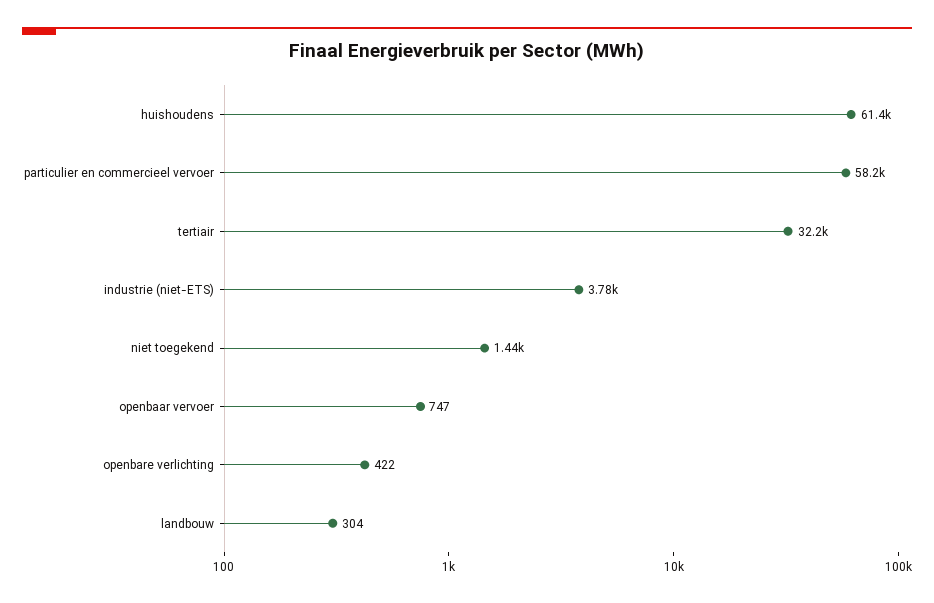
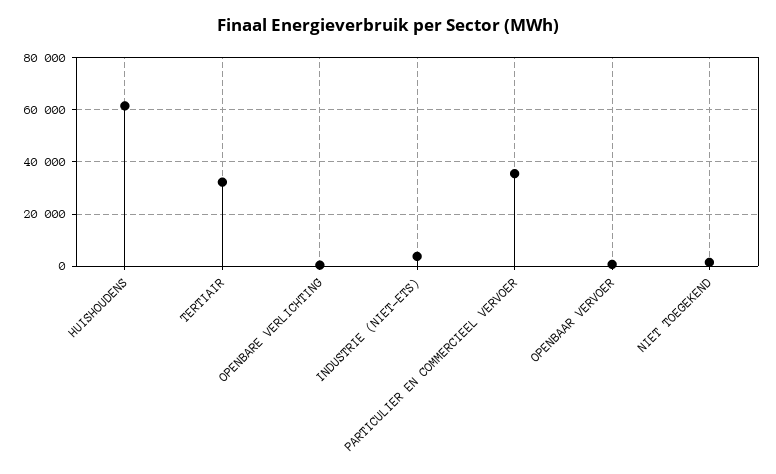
particulier en commercieel vervoer: 58200 -> 35000
landbouw: 304 -> none

